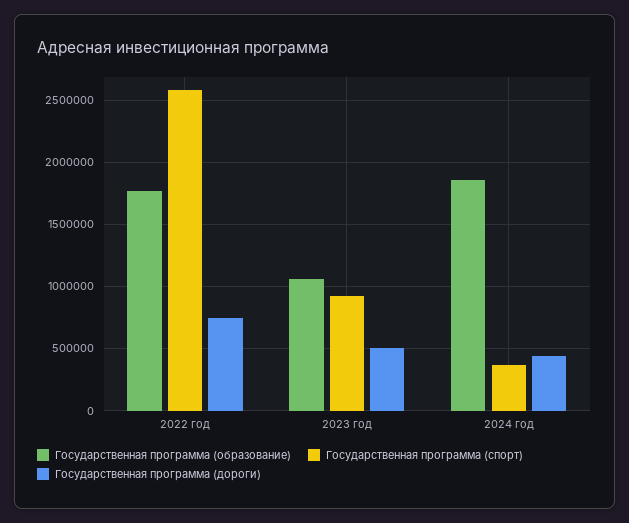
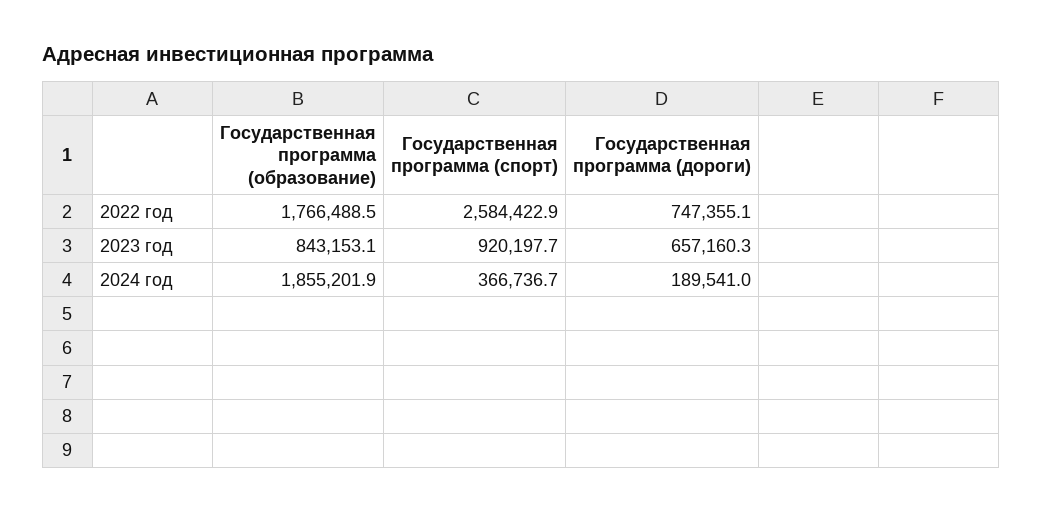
Государственная программа (образование), 2023 год: 1050000 -> 843153.1
Государственная программа (дороги), 2023 год: 500000 -> 657160.3
Государственная программа (дороги), 2024 год: 450000 -> 189541

